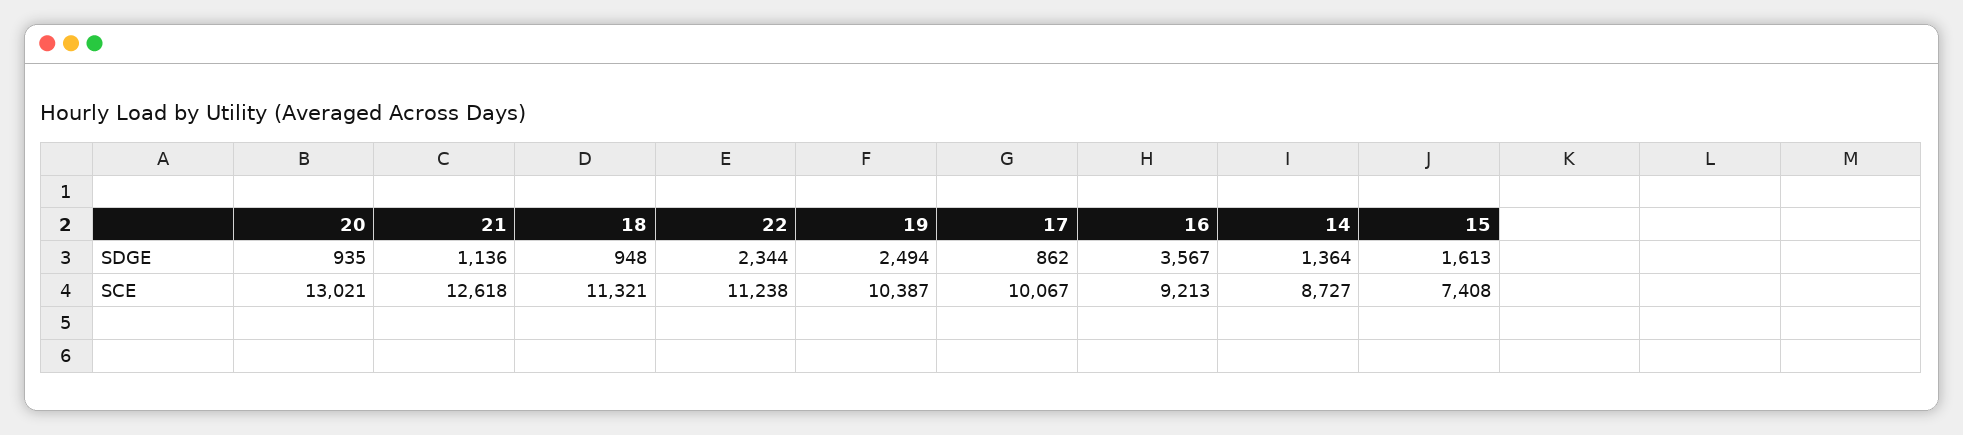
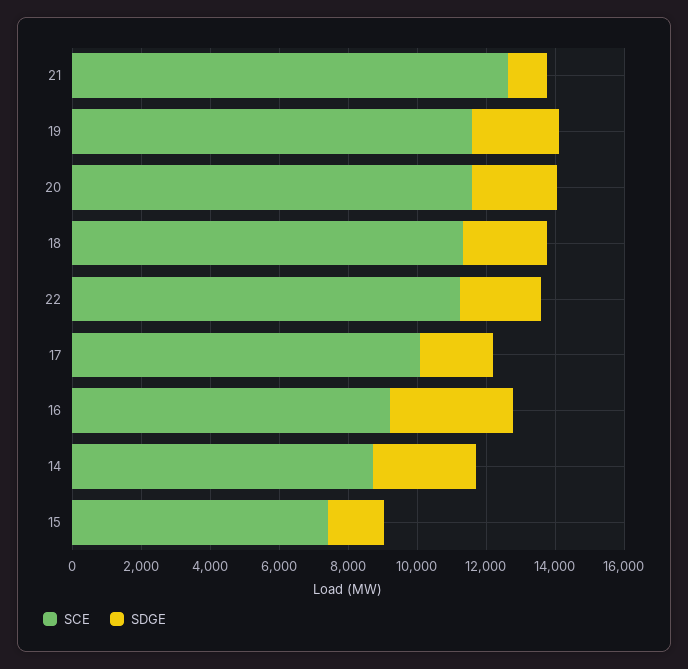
SDGE, 20: 935 -> 2500
SDGE, 18: 948 -> 2500
SDGE, 17: 862 -> 2000
SDGE, 14: 1364 -> 3000
SCE, 20: 13021 -> 11500
SCE, 19: 10387 -> 11500

